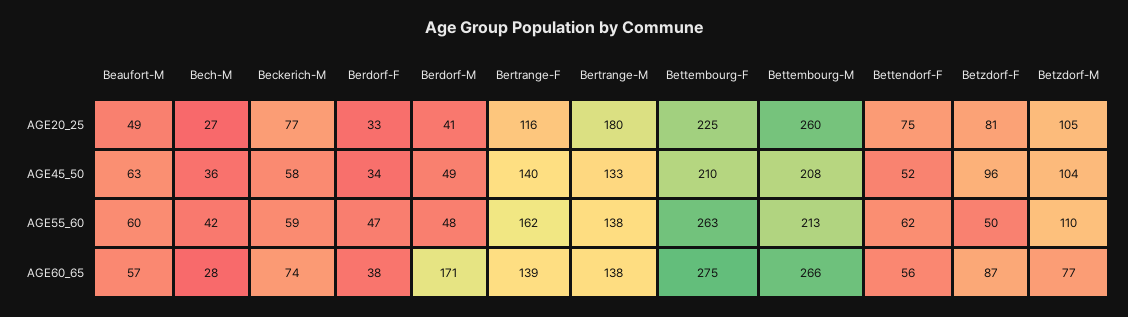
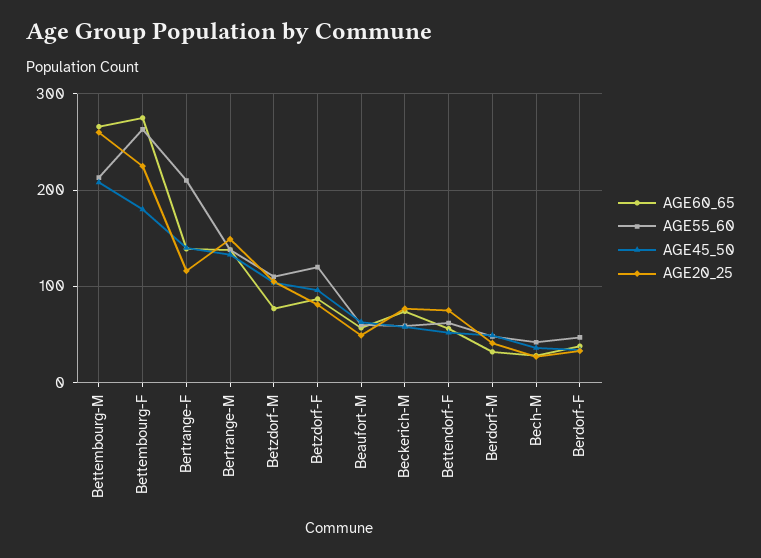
AGE20_25, Bertrange-M: 180 -> 150
AGE45_50, Bettembourg-F: 210 -> 180
AGE55_60, Bertrange-F: 162 -> 210
AGE55_60, Betzdorf-F: 50 -> 120
AGE60_65, Berdorf-M: 171 -> 30

